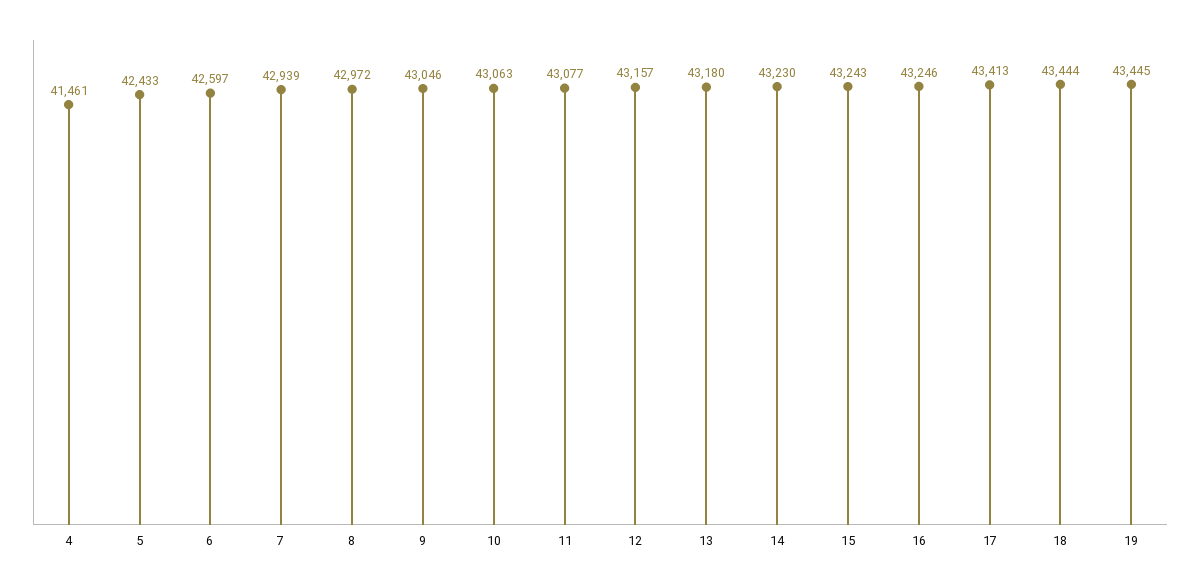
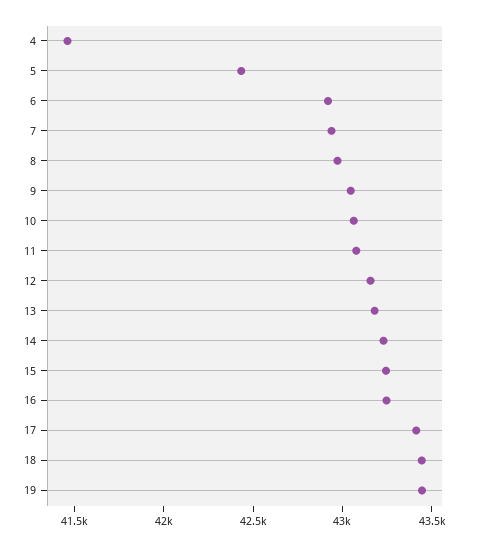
6: 42597 -> 42900

